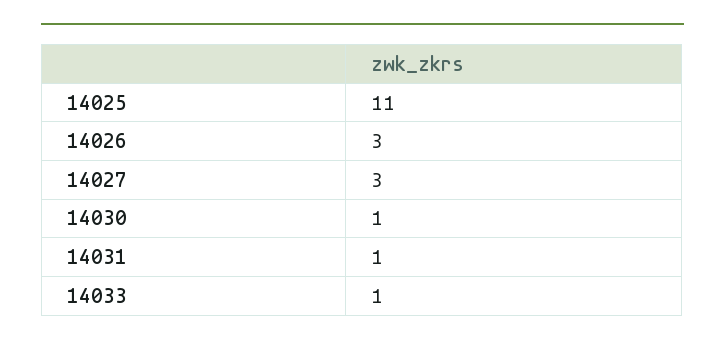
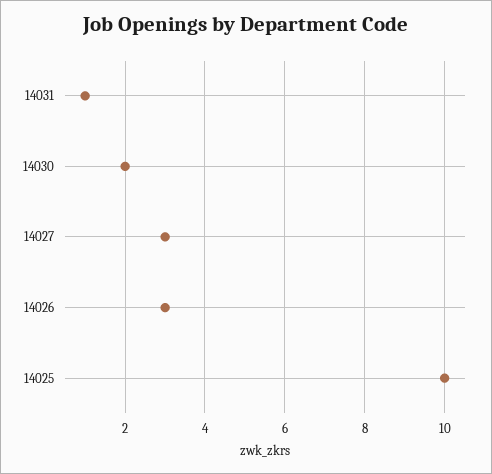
14025: 11 -> 10
14030: 1 -> 2
14033: 1 -> none

